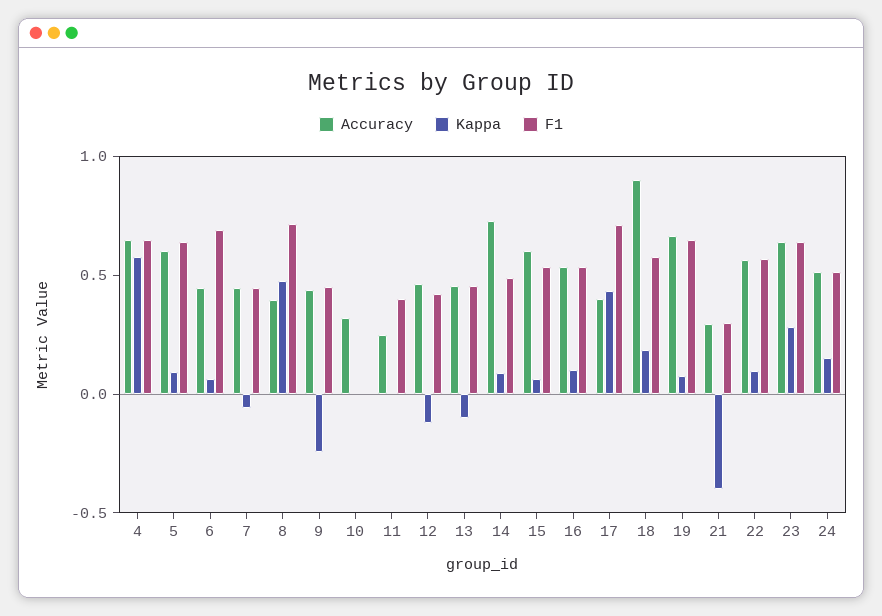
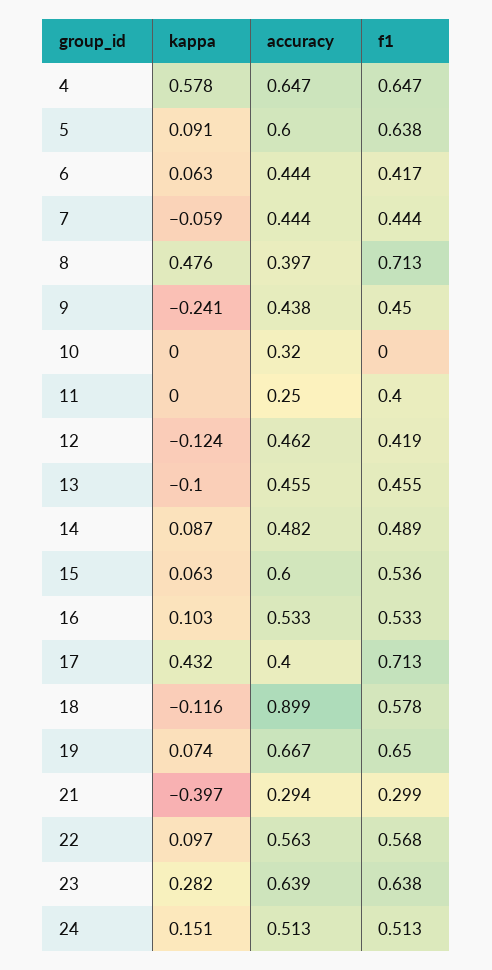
F1, 6: 0.7 -> 0.417
Accuracy, 14: 0.7 -> 0.482
Kappa, 18: 0.2 -> -0.116

